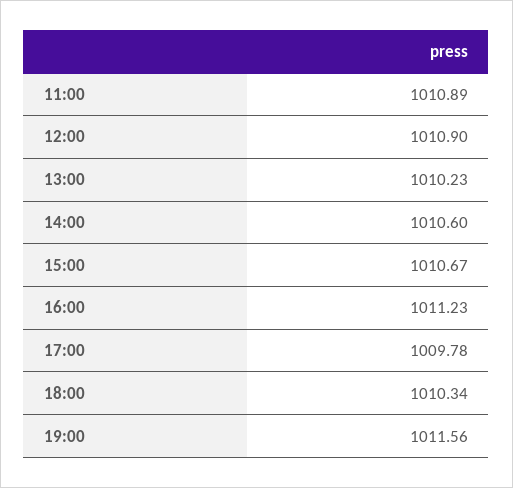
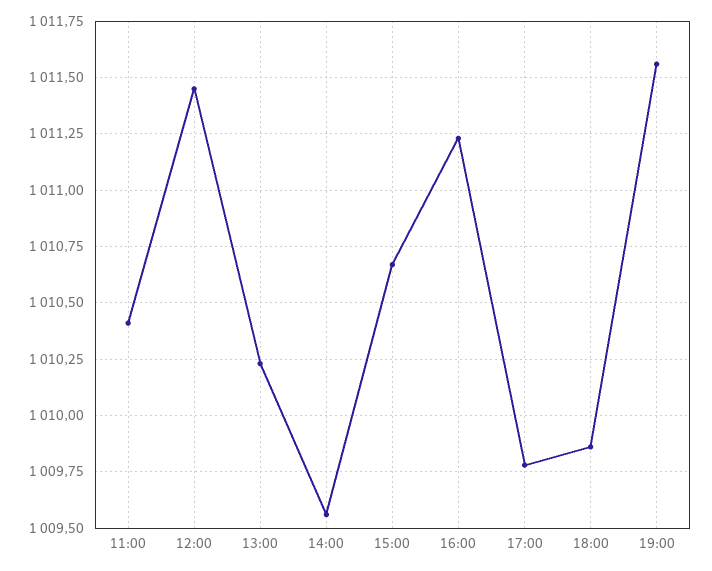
11:00: 1010.89 -> 1010.4
12:00: 1010.9 -> 1011.45
14:00: 1010.6 -> 1009.55
18:00: 1010.34 -> 1009.85

